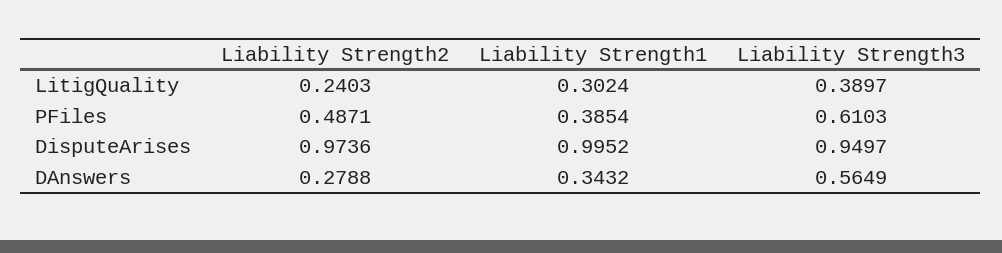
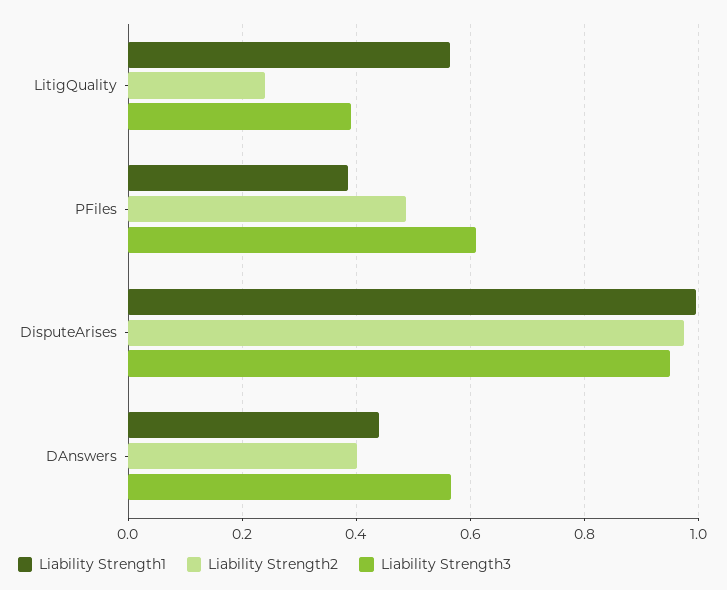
Liability Strength1, LitigQuality: 0.3024 -> 0.56
Liability Strength2, DAnswers: 0.2788 -> 0.4
Liability Strength1, DAnswers: 0.3432 -> 0.44

